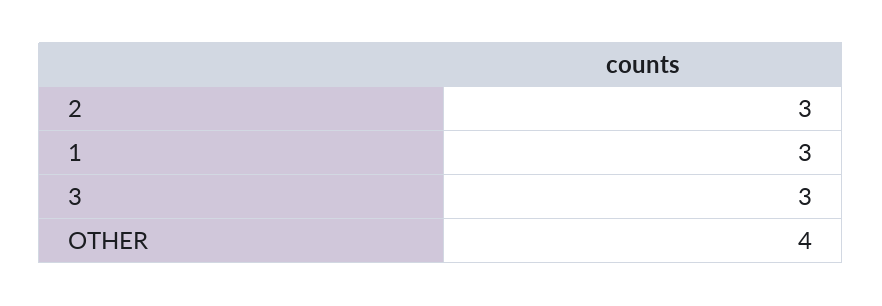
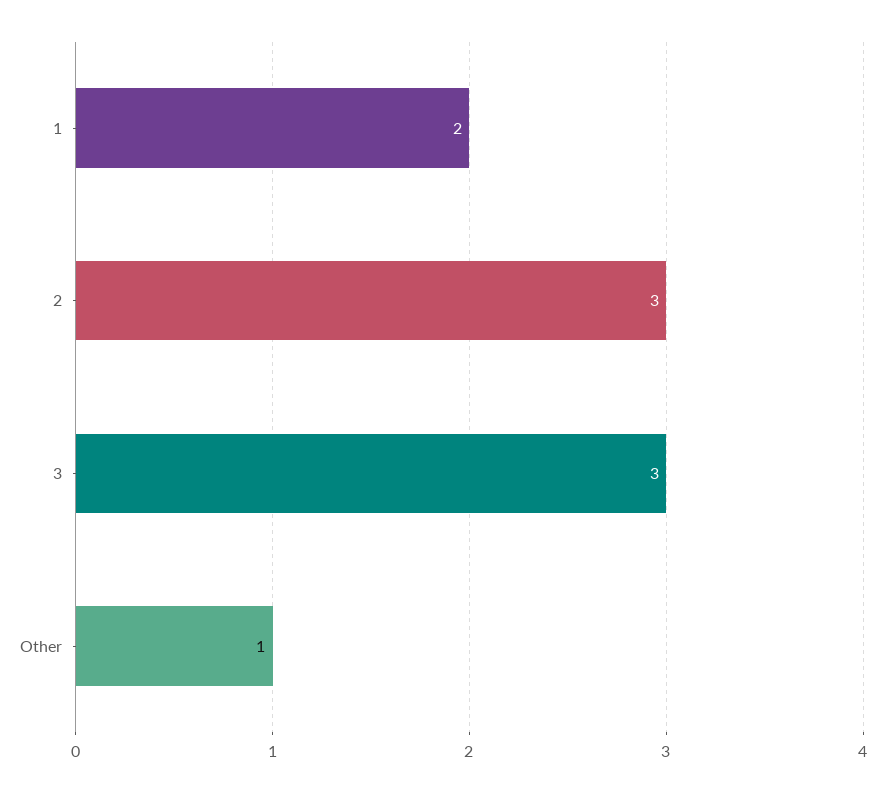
1: 3 -> 2
OTHER: 4 -> 1

